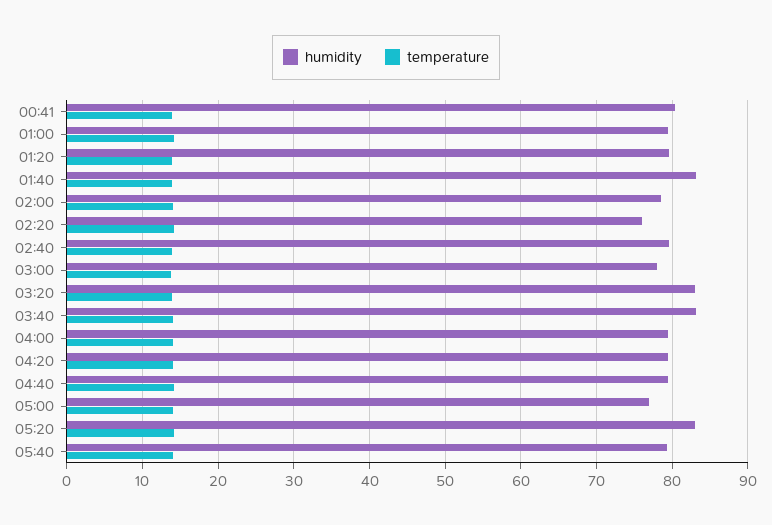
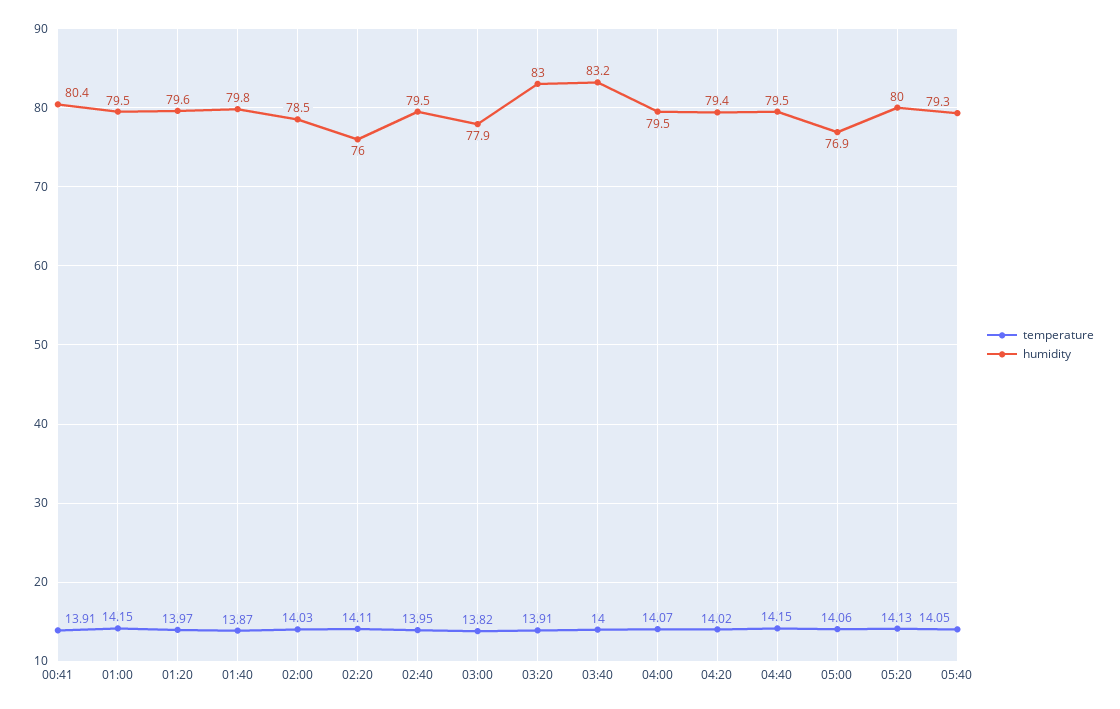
humidity, 01:40: 83 -> 79.8
humidity, 05:20: 83 -> 80

